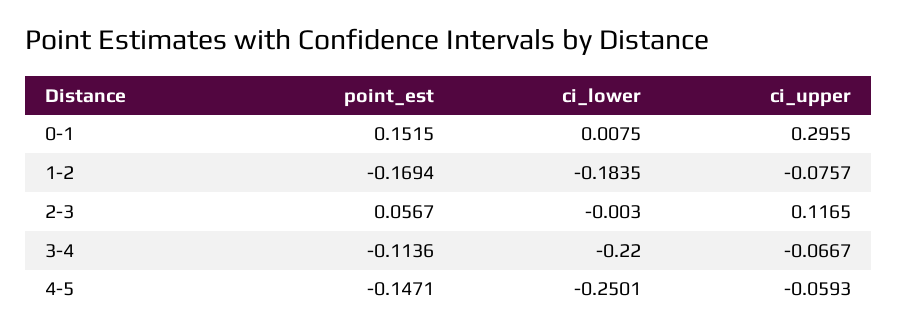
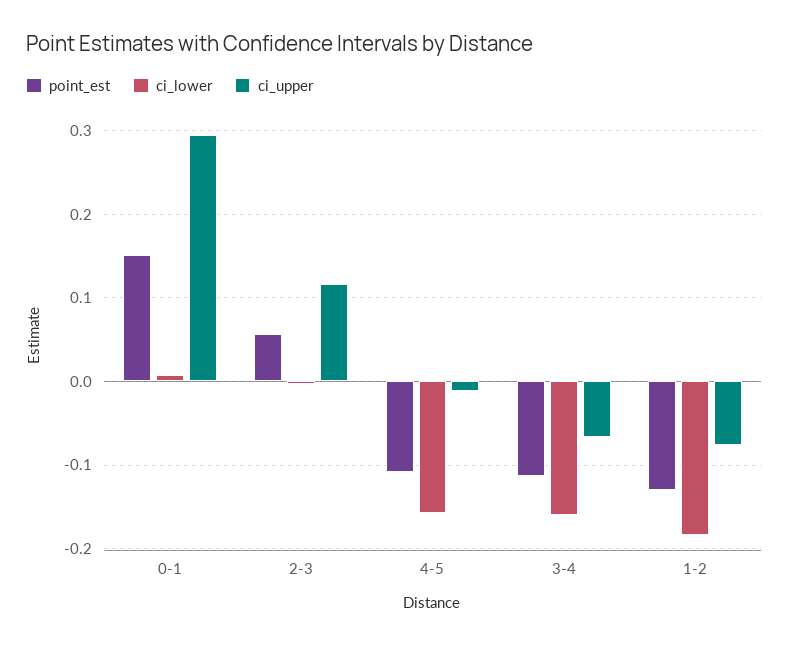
point_est, 1-2: -0.1694 -> -0.13
ci_lower, 3-4: -0.22 -> -0.16
point_est, 4-5: -0.1471 -> -0.11
ci_lower, 4-5: -0.2501 -> -0.16
ci_upper, 4-5: -0.0593 -> -0.01

